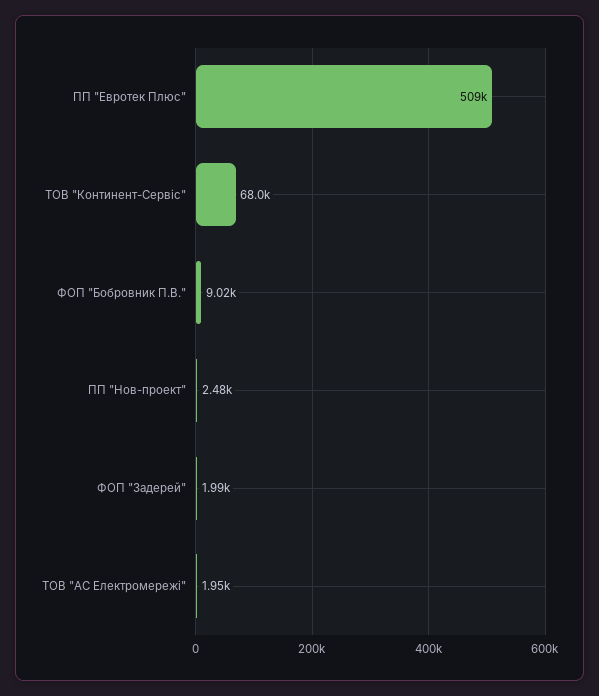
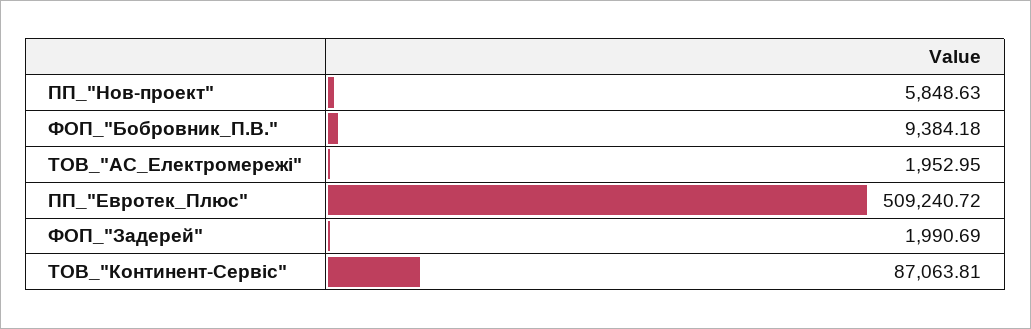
ТОВ "Континент-Сервіс": 68000 -> 87063.81
ФОП "Бобровник П.В.": 9020 -> 9384.18
ПП "Нов-проект": 2480 -> 5848.63

